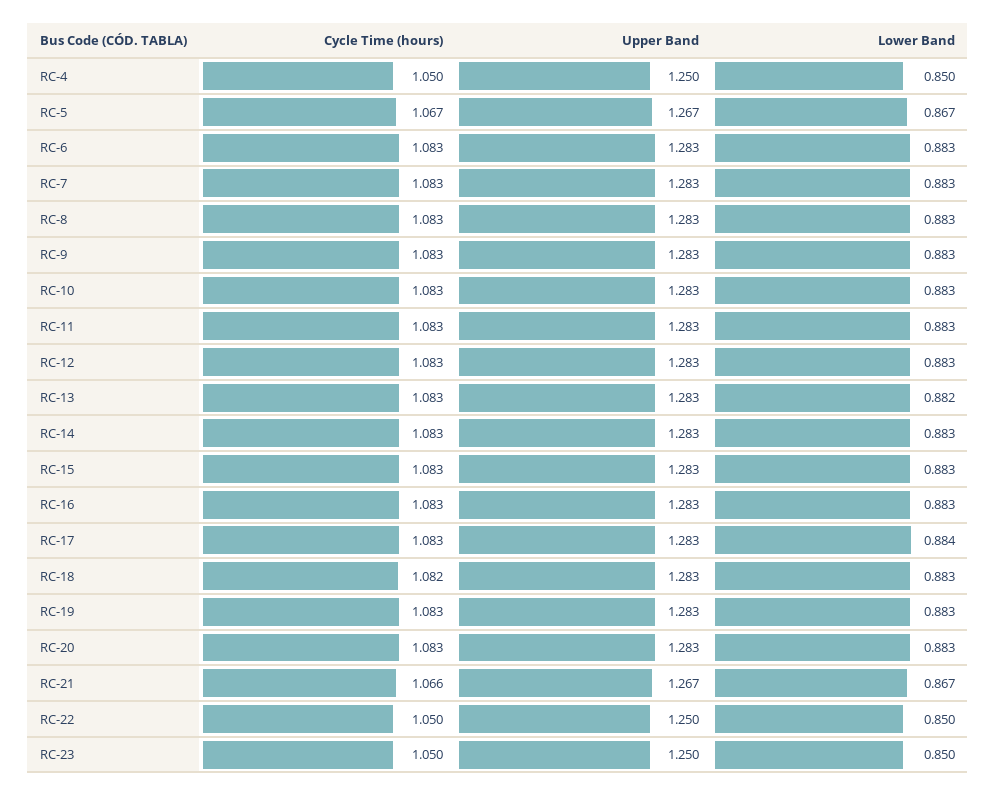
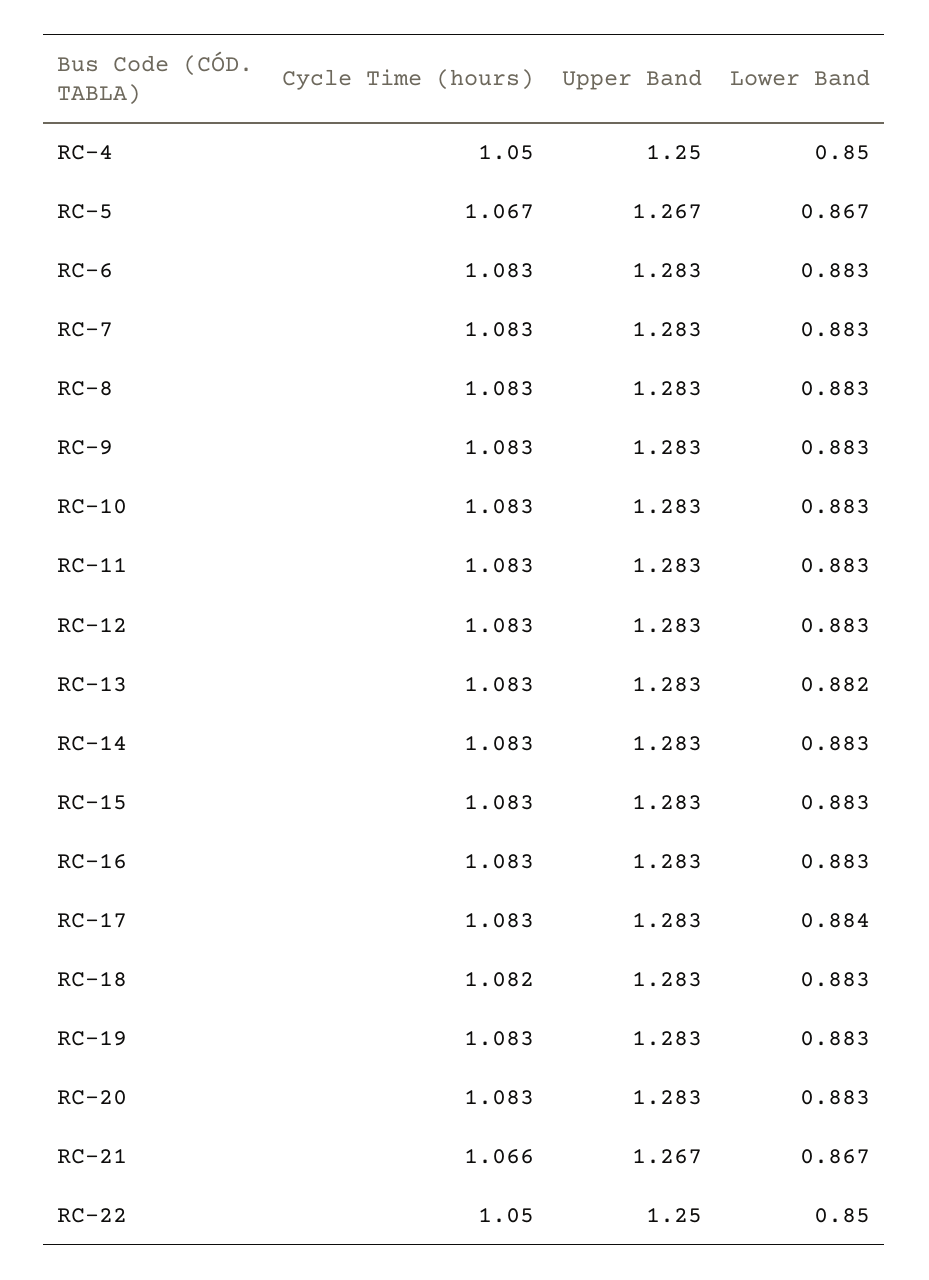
Cycle Time (hours), RC-23: 1.05 -> none
Upper Band, RC-23: 1.25 -> none
Lower Band, RC-23: 0.85 -> none

